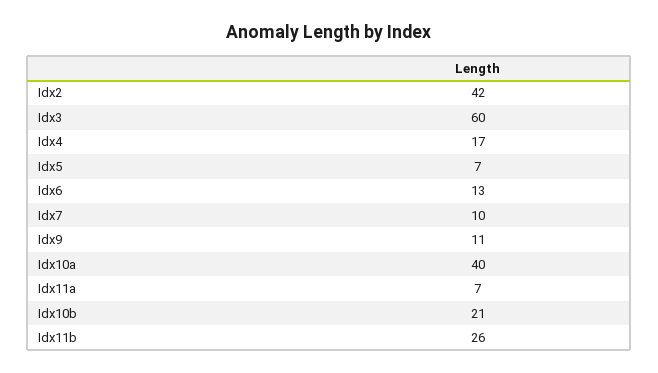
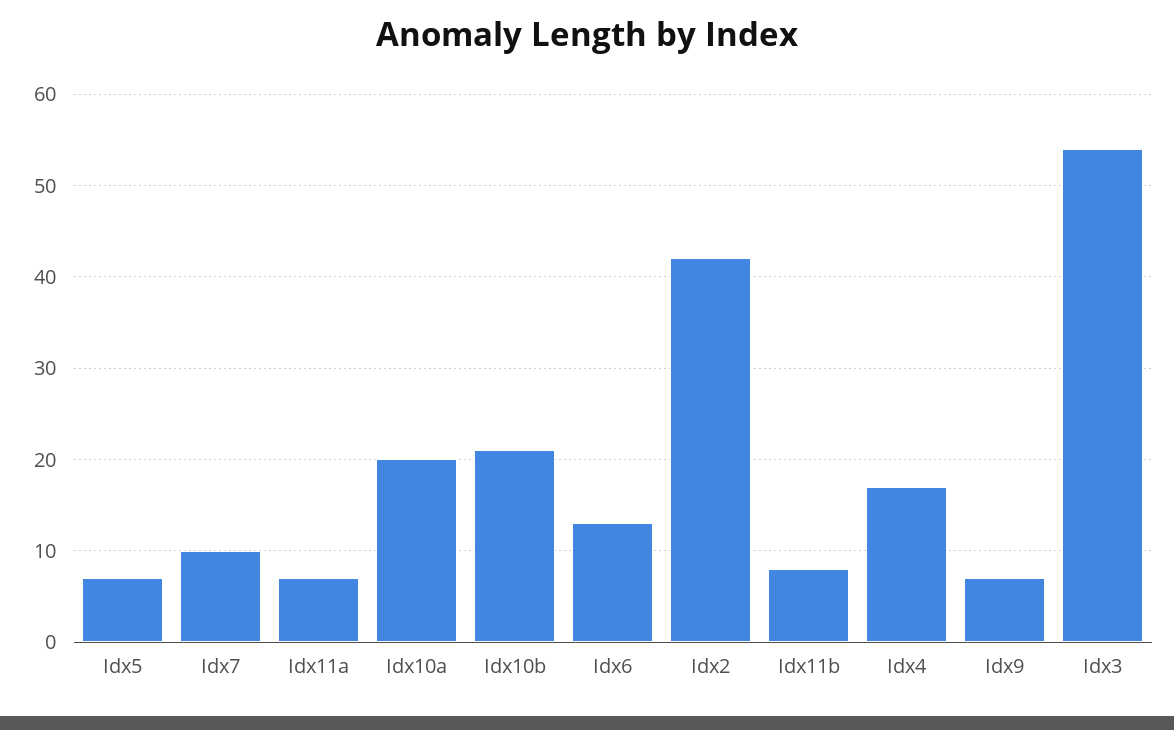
Idx3: 60 -> 54
Idx9: 11 -> 7
Idx10a: 40 -> 20
Idx11b: 26 -> 8

